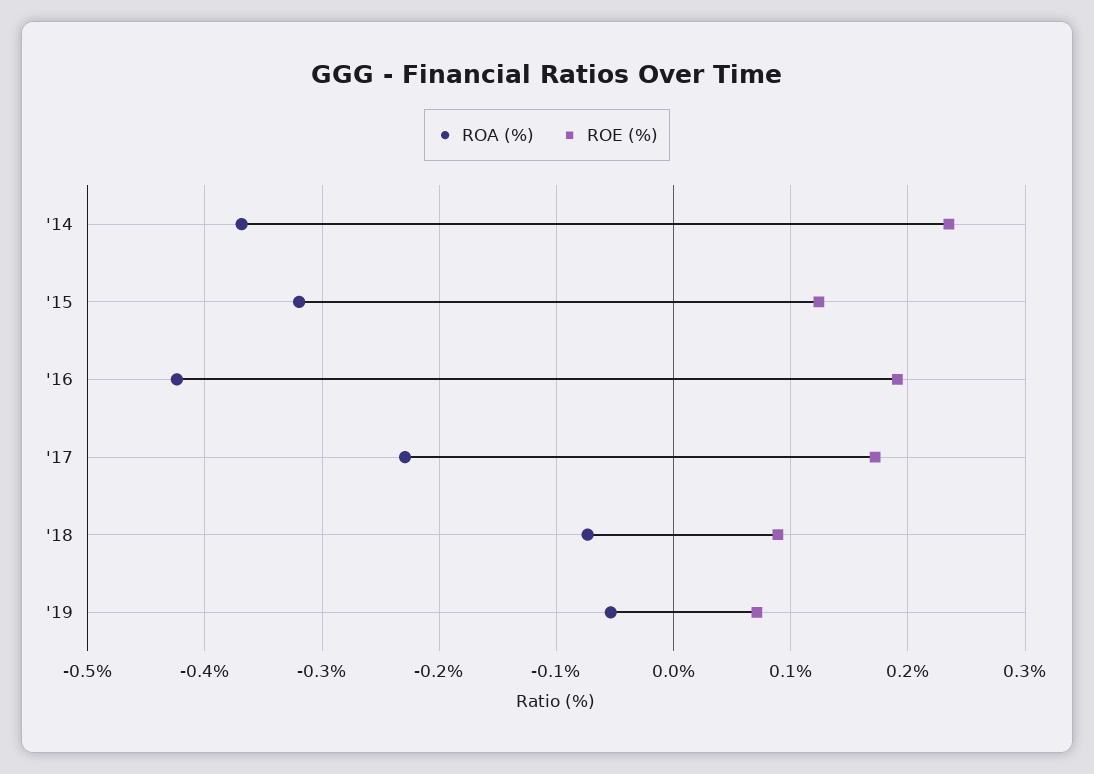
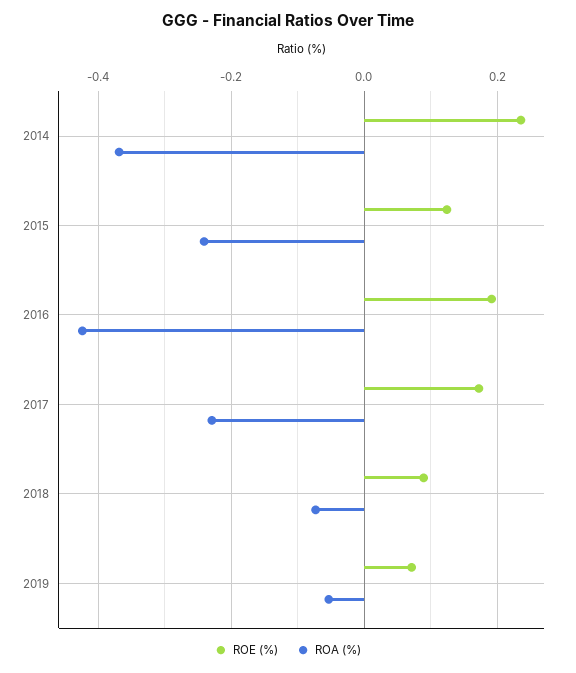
ROA (%), '15: -0.32 -> -0.24

